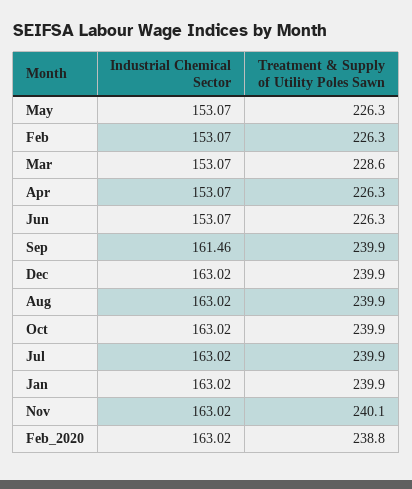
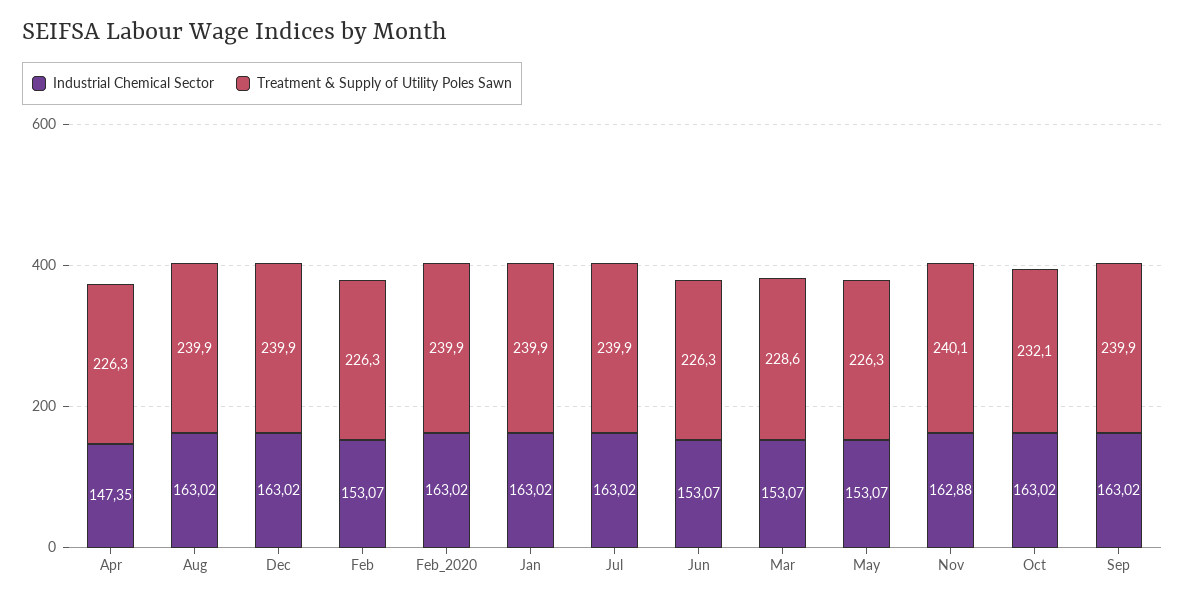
Industrial Chemical Sector, Apr: 153.07 -> 147.35
Industrial Chemical Sector, Sep: 161.46 -> 163.02
Treatment & Supply of Utility Poles Sawn, Oct: 239.9 -> 232.1
Industrial Chemical Sector, Nov: 163.02 -> 162.88
Treatment & Supply of Utility Poles Sawn, Feb_2020: 238.8 -> 239.9

